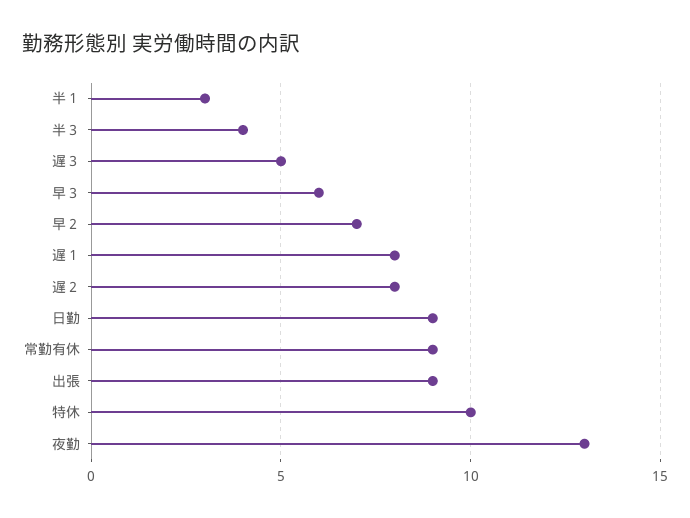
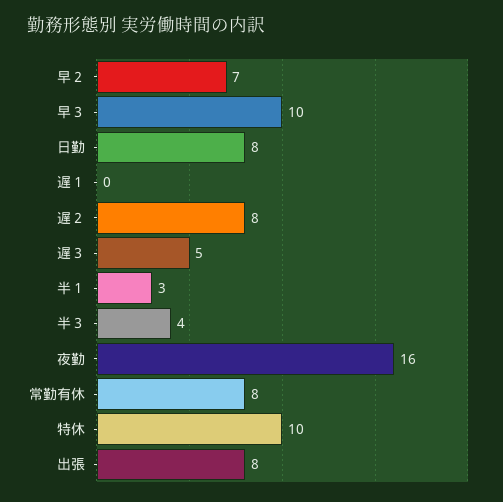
早３: 6 -> 10
遅１: 8 -> 0
日勤: 9 -> 8
常勤有休: 9 -> 8
出張: 9 -> 8
夜勤: 13 -> 16

